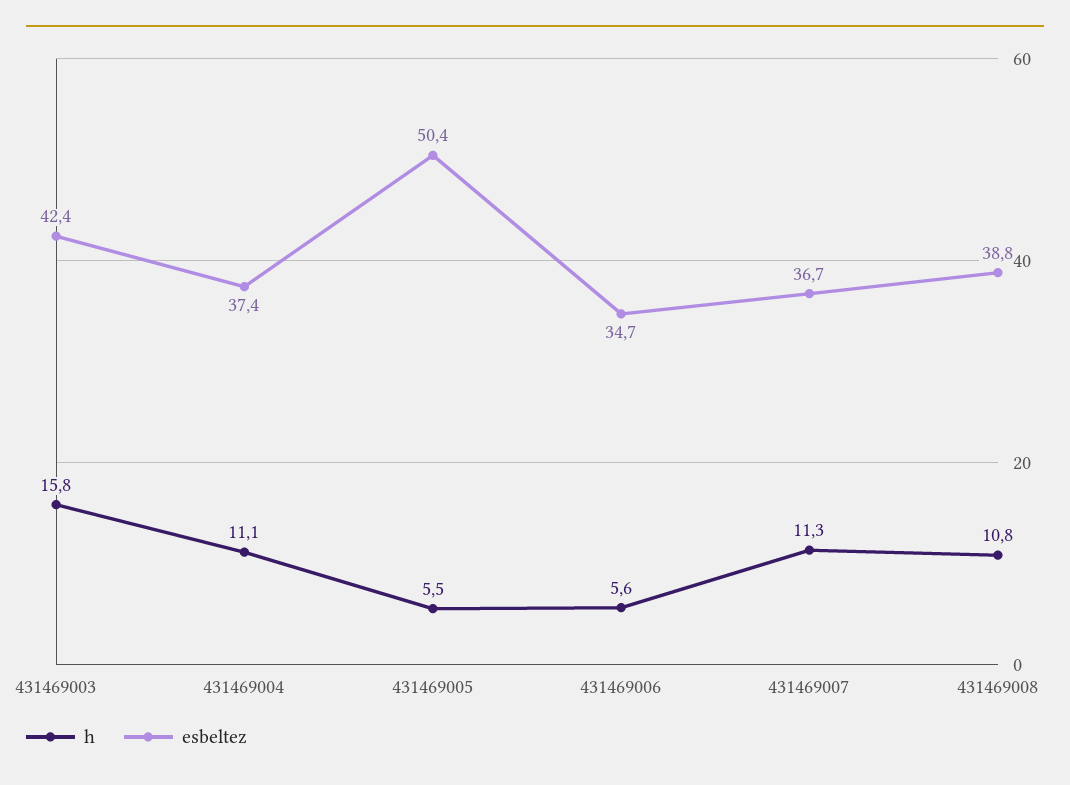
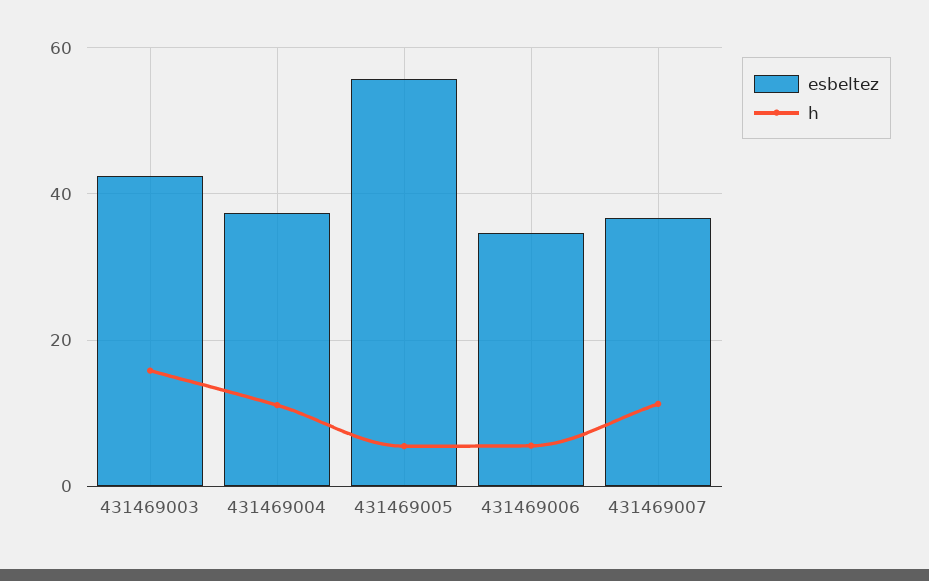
esbeltez, 431469005: 50.4 -> 56
h, 431469008: 10.8 -> none
esbeltez, 431469008: 38.8 -> none

